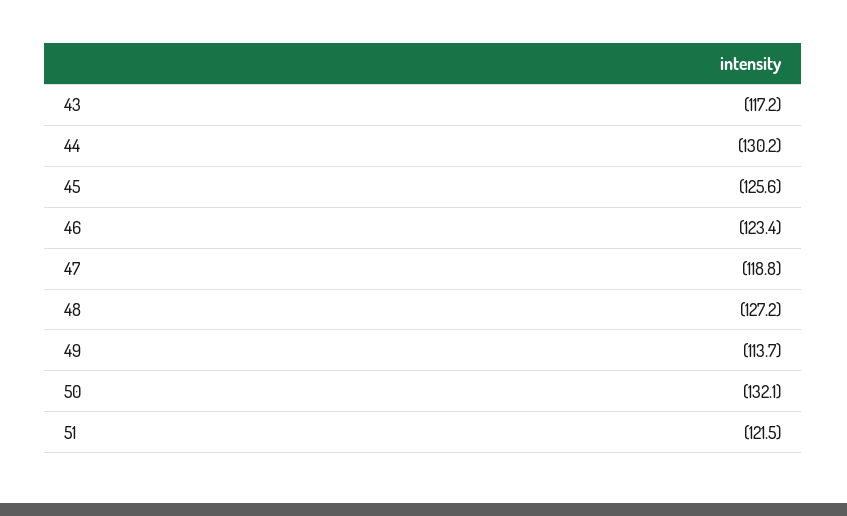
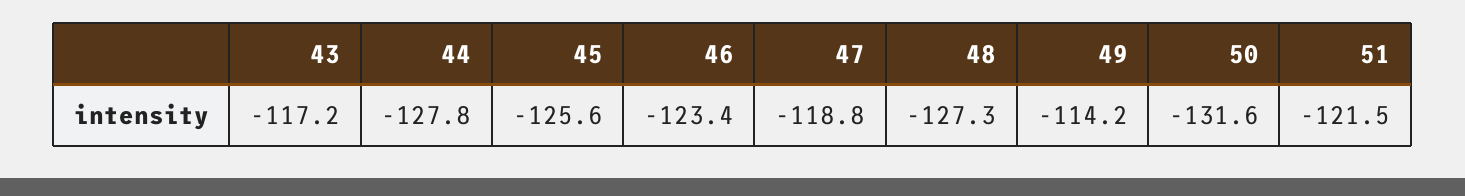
44: -130.2 -> -127.8
48: -127.2 -> -127.3
49: -113.7 -> -114.2
50: -132.1 -> -131.6

